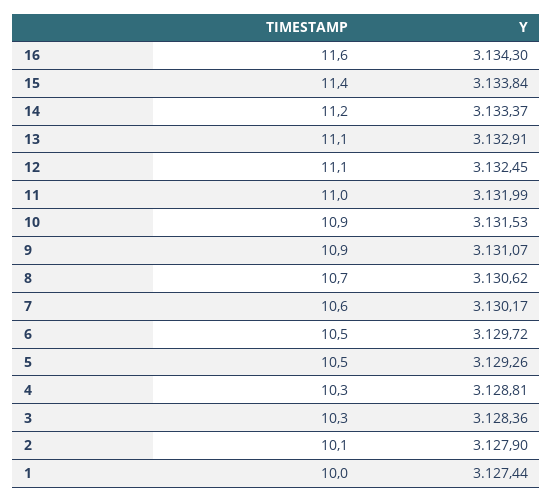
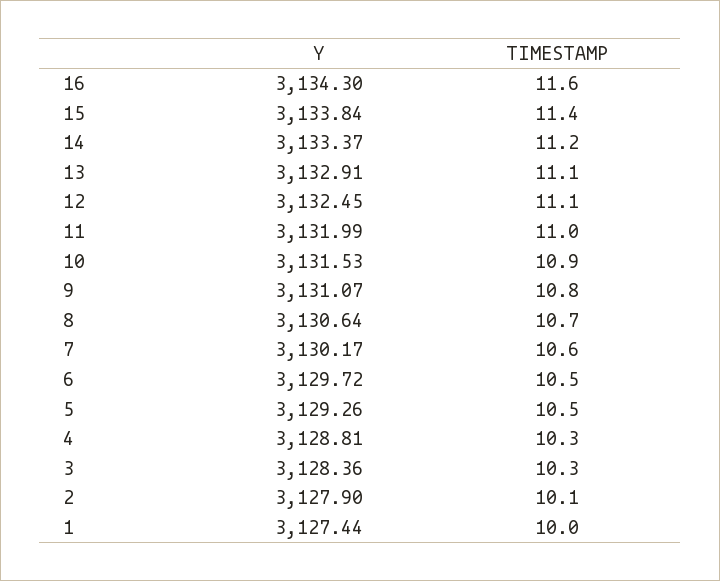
TIMESTAMP, 9: 10.9 -> 10.8
Y, 8: 3130.62 -> 3130.64

